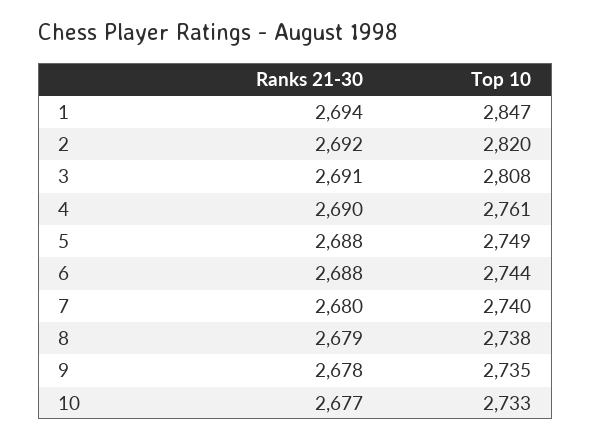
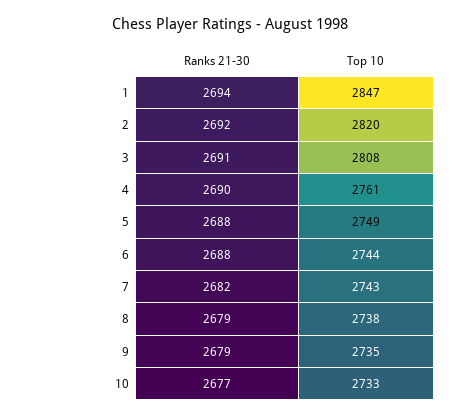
Ranks 21-30, 7: 2680 -> 2682
Top 10, 7: 2740 -> 2743
Ranks 21-30, 9: 2678 -> 2679

